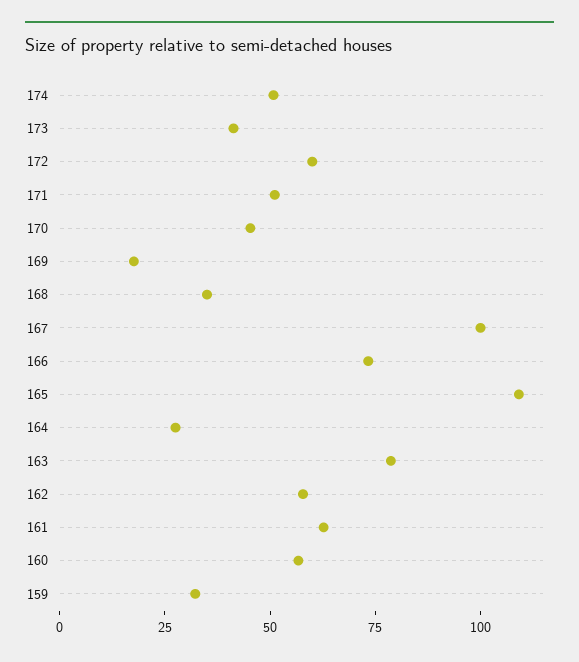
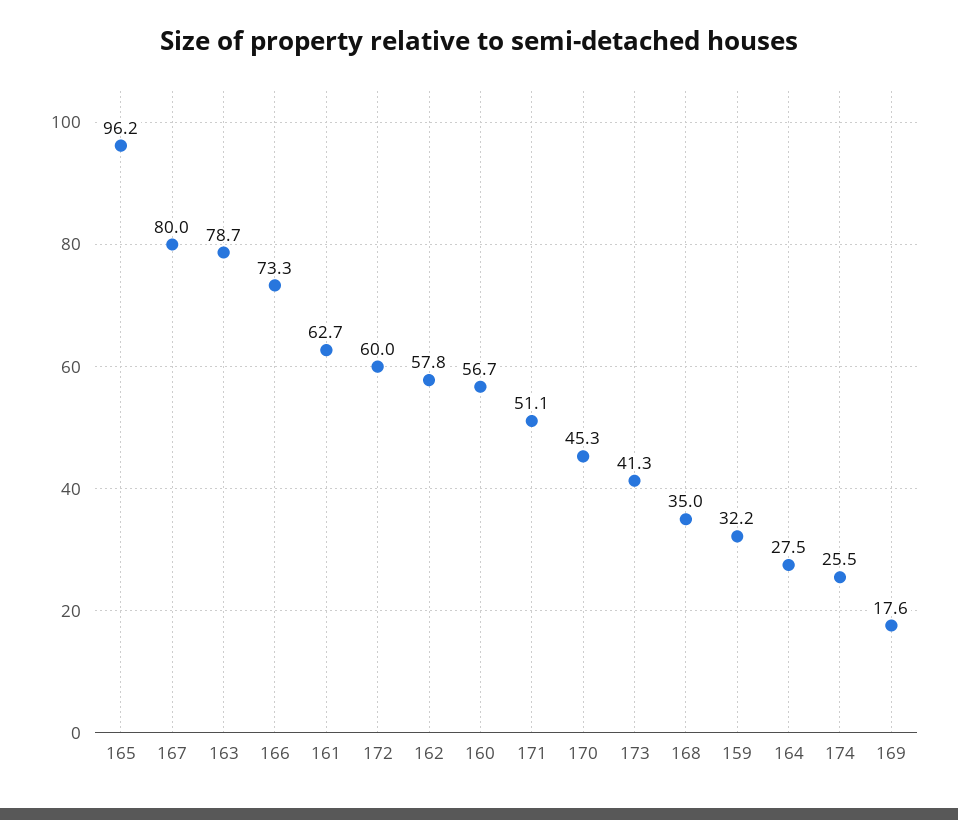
174: 50 -> 25.5
167: 100 -> 80
165: 110 -> 96.2

